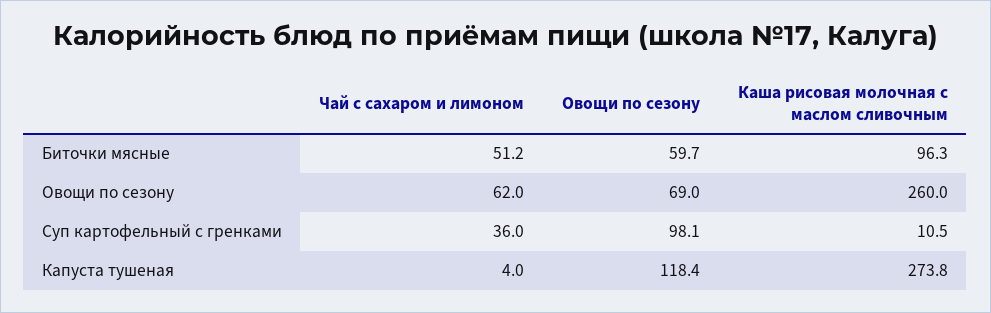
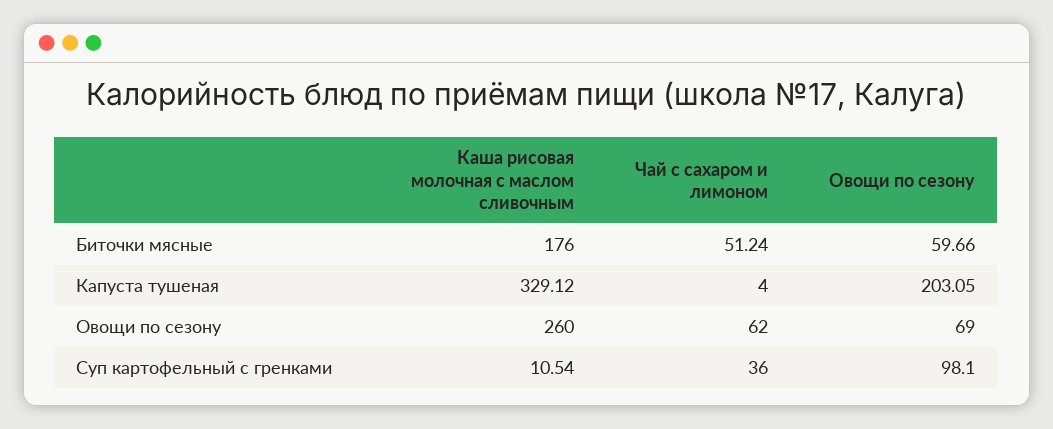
Каша рисовая молочная с маслом сливочным, Биточки мясные: 96.3 -> 176
Овощи по сезону, Капуста тушеная: 118.4 -> 203.05
Каша рисовая молочная с маслом сливочным, Капуста тушеная: 273.8 -> 329.12

